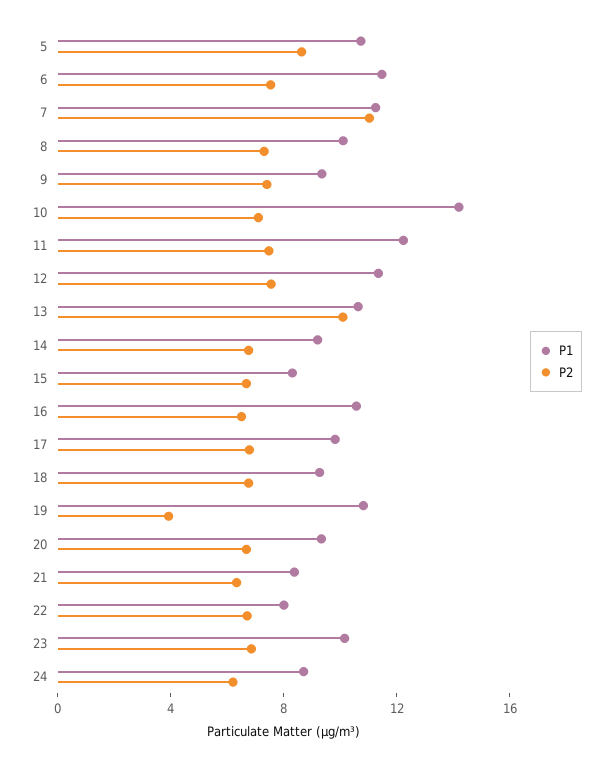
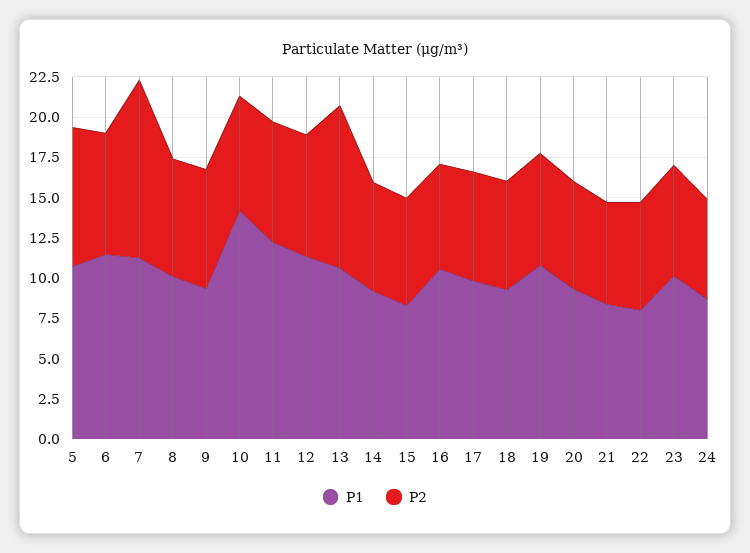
P2, 19: 4 -> 7

